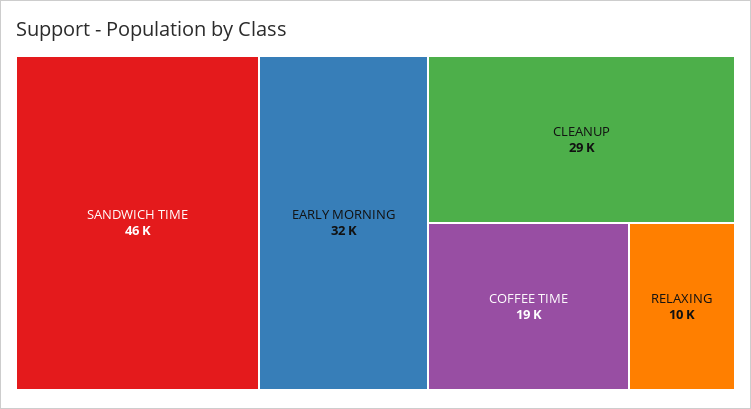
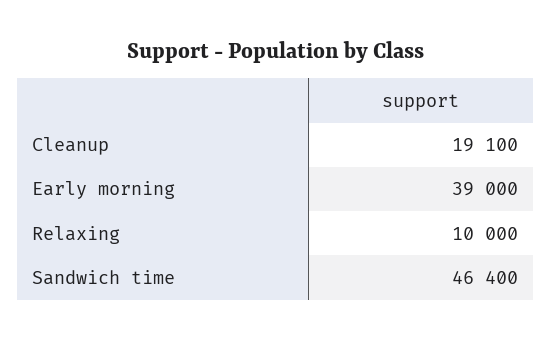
EARLY MORNING: 32000 -> 39000
CLEANUP: 29000 -> 19100
COFFEE TIME: 19000 -> none

